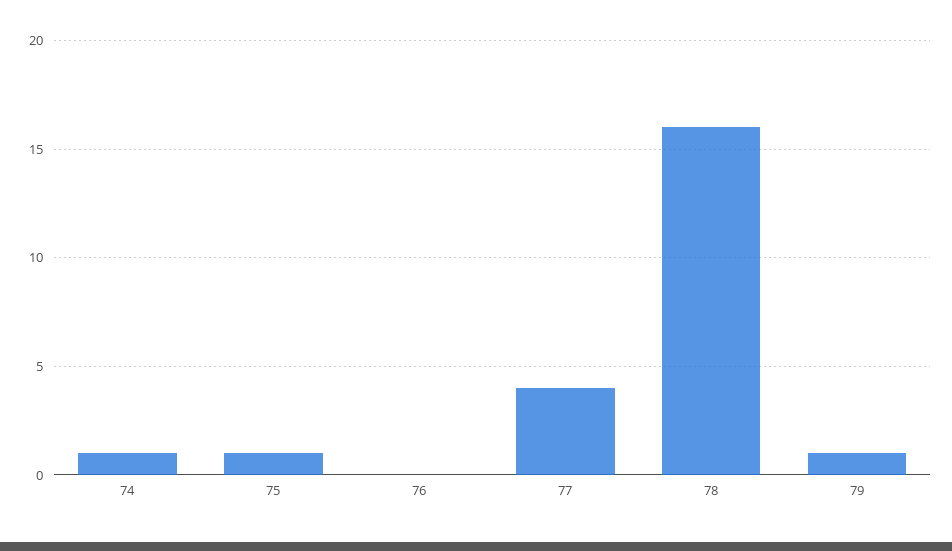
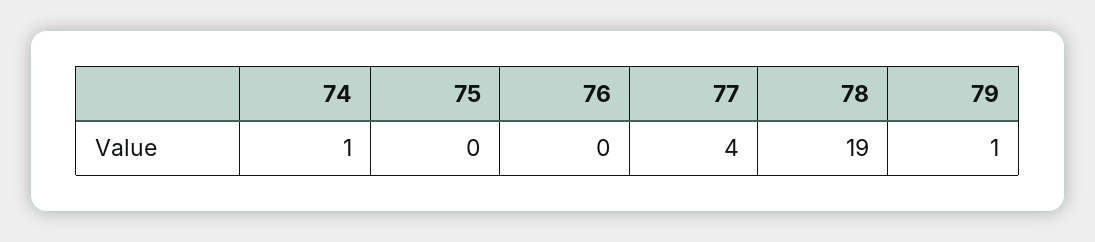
75: 1 -> 0
78: 16 -> 19

